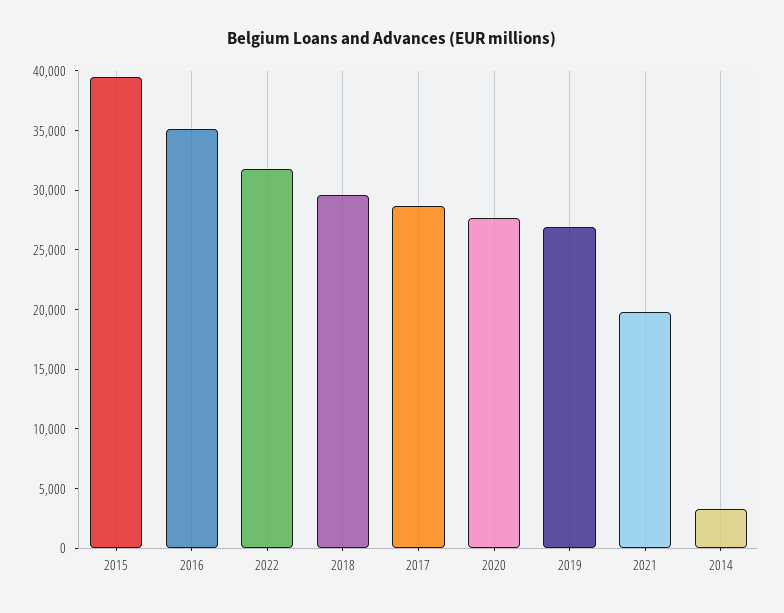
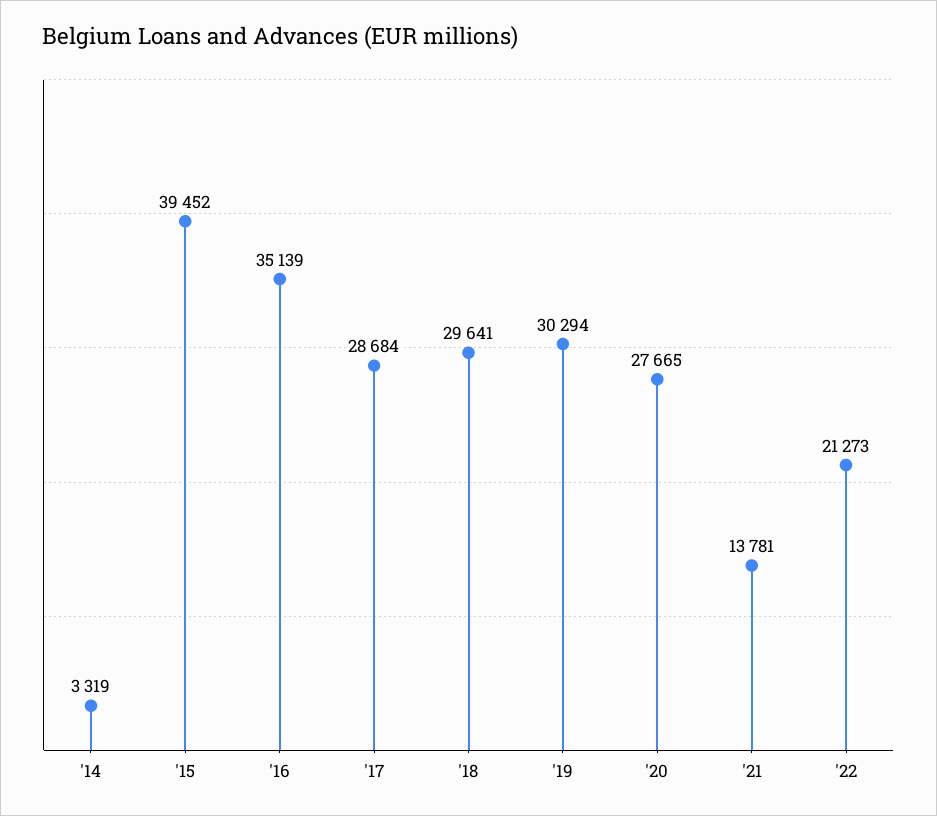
2022: 32000 -> 21273
2019: 27000 -> 30294
2021: 20000 -> 13781

